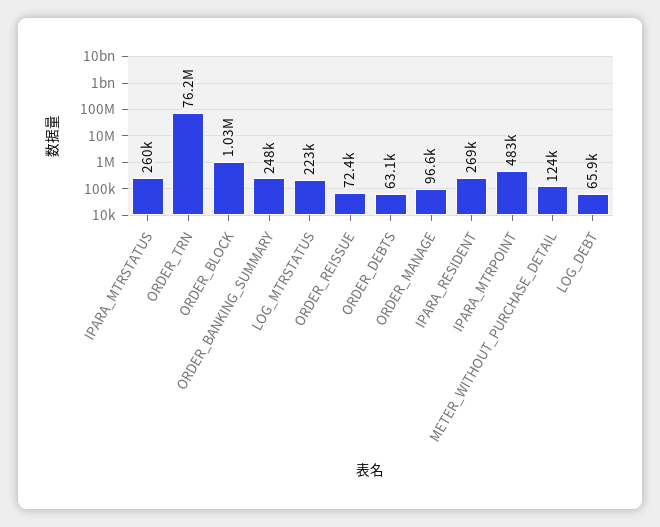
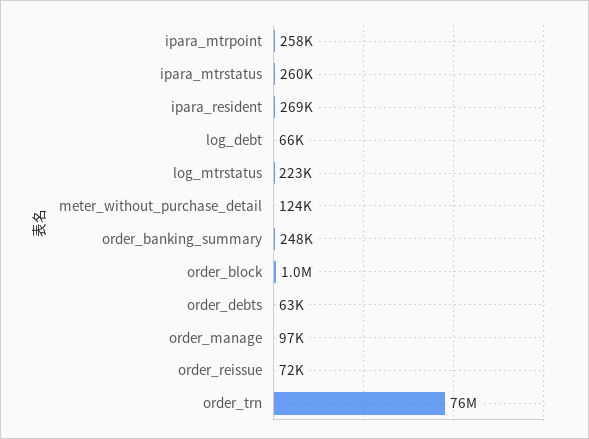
IPARA_MTRPOINT: 483000 -> 258000

